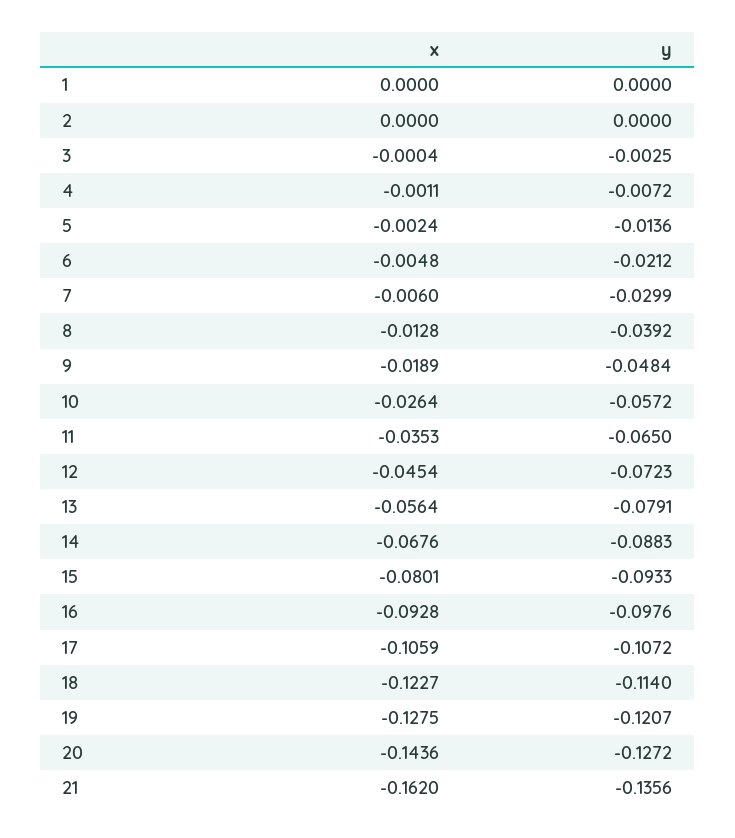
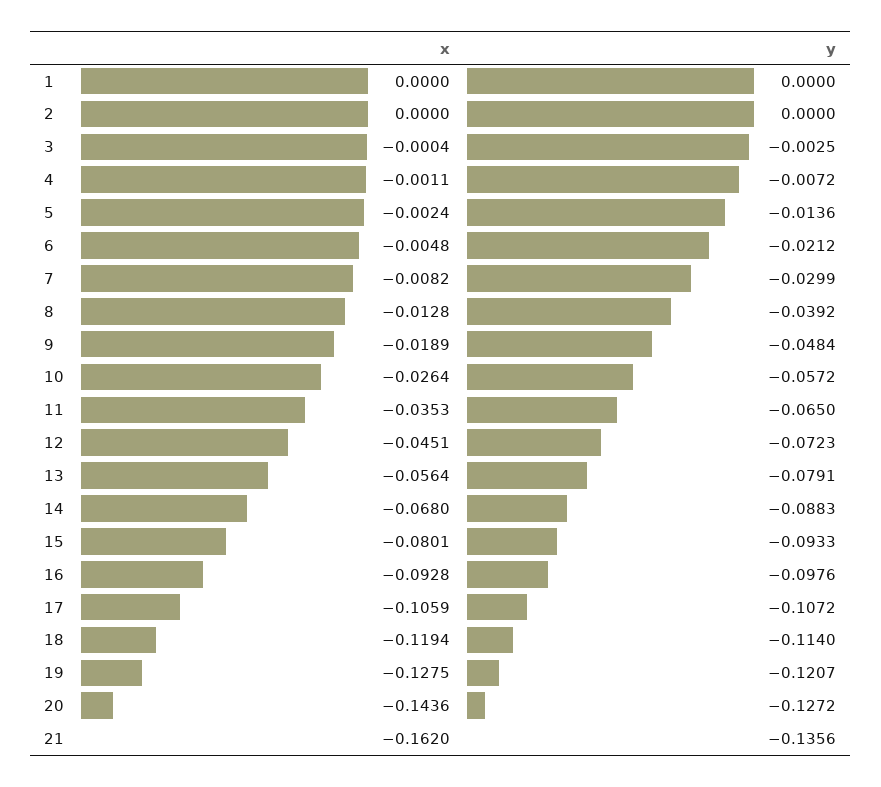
x, 7: -0.006 -> -0.0082
x, 12: -0.0454 -> -0.0451
x, 14: -0.0676 -> -0.068
x, 18: -0.1227 -> -0.1194

